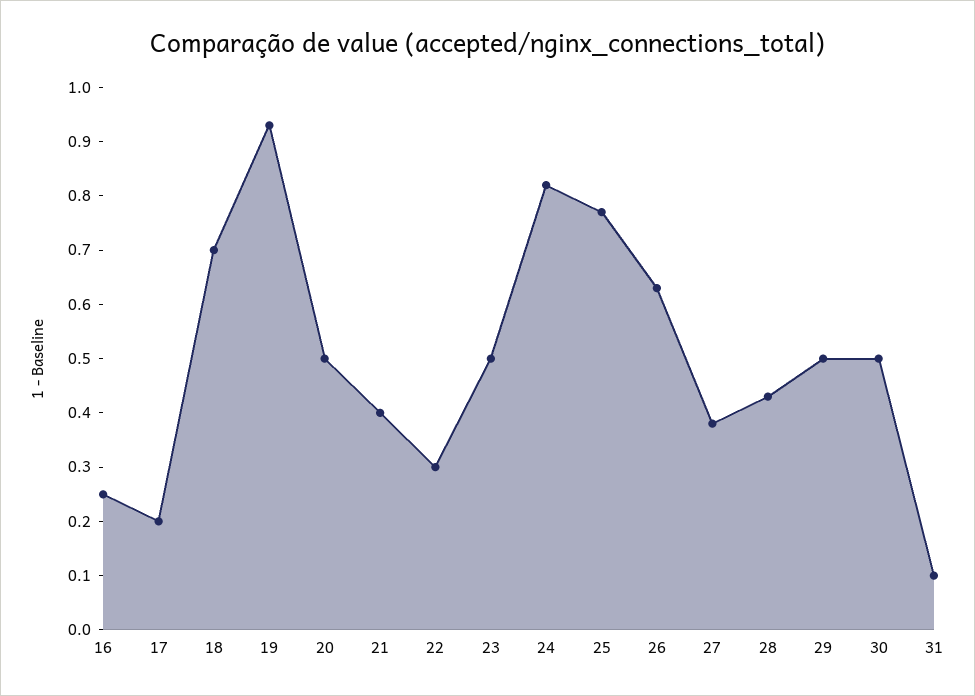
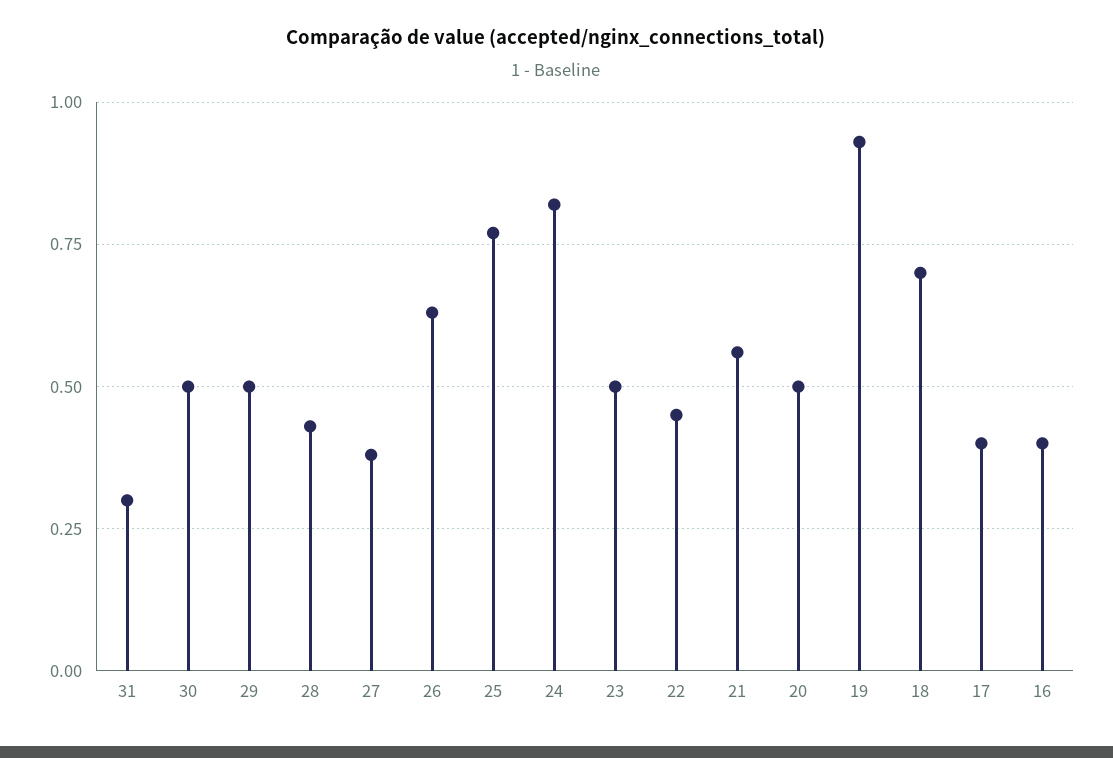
16: 0.25 -> 0.4
17: 0.2 -> 0.4
21: 0.4 -> 0.55
22: 0.3 -> 0.45
31: 0.1 -> 0.3

